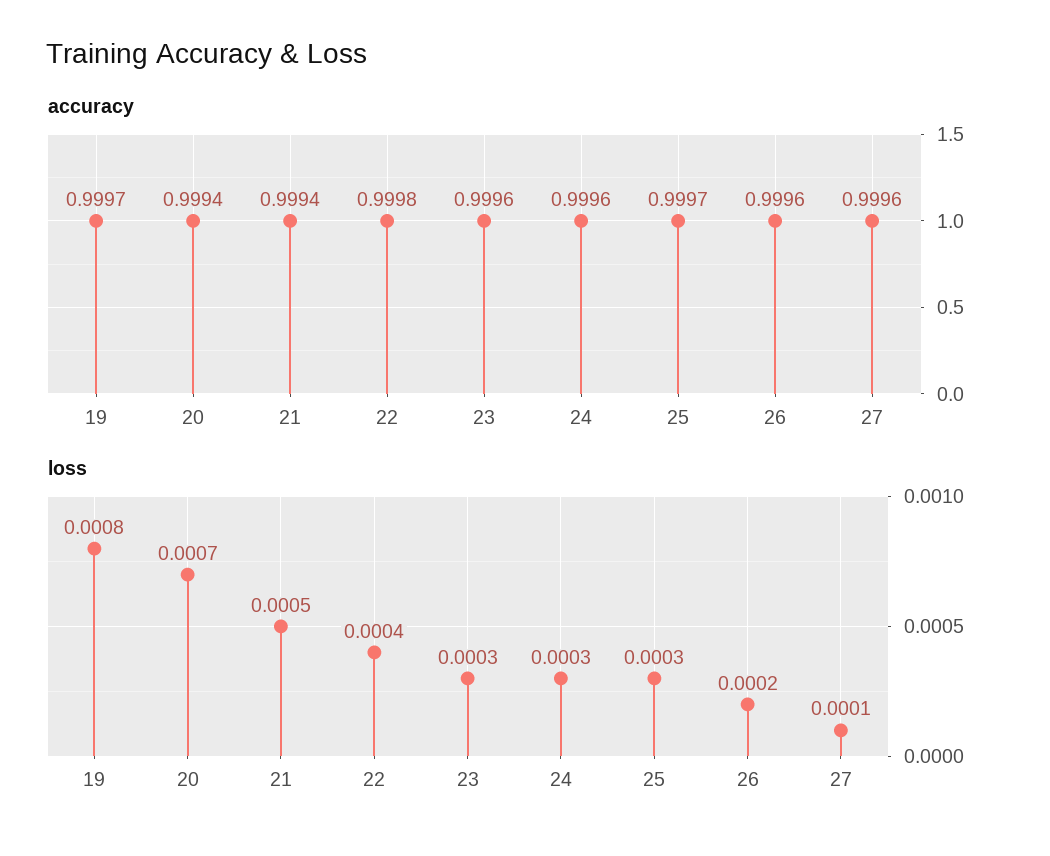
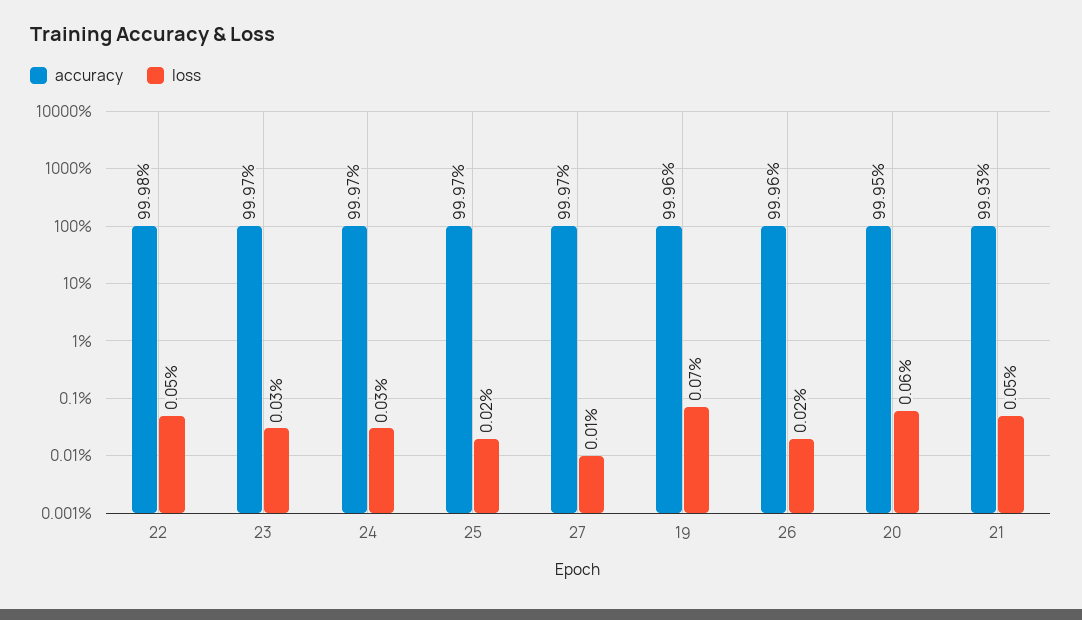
accuracy, 19: 0.9997 -> 0.9996
accuracy, 20: 0.9994 -> 0.9995
accuracy, 21: 0.9994 -> 0.9993
accuracy, 23: 0.9996 -> 0.9997
accuracy, 24: 0.9996 -> 0.9997
accuracy, 27: 0.9996 -> 0.9997
loss, 19: 0.0008 -> 0.0007
loss, 20: 0.0007 -> 0.0006
loss, 22: 0.0004 -> 0.0005
loss, 25: 0.0003 -> 0.0002

